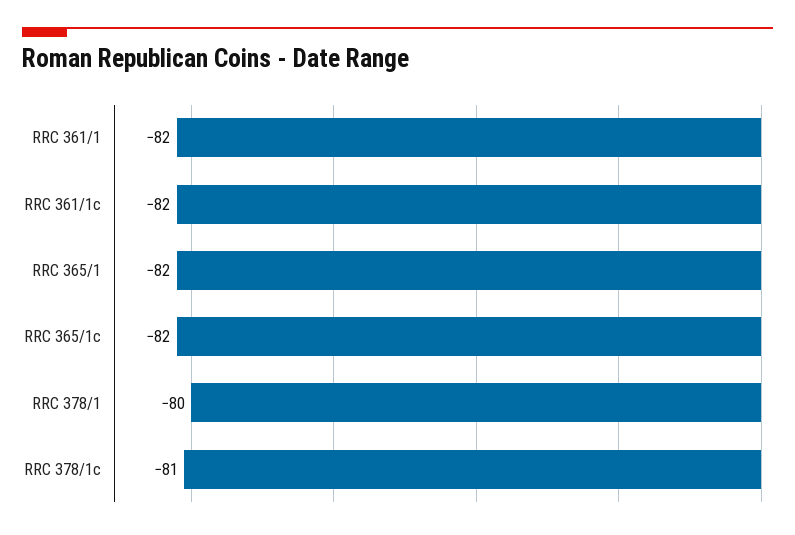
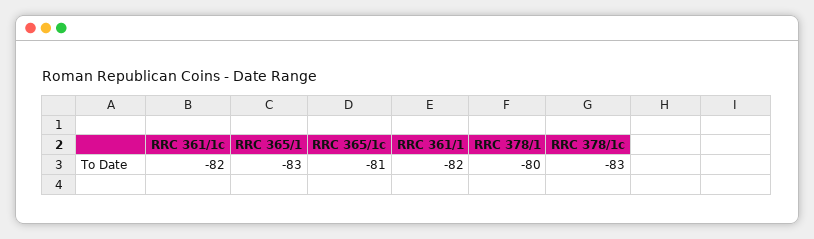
RRC 365/1: -82 -> -83
RRC 365/1c: -82 -> -81
RRC 378/1c: -81 -> -83

